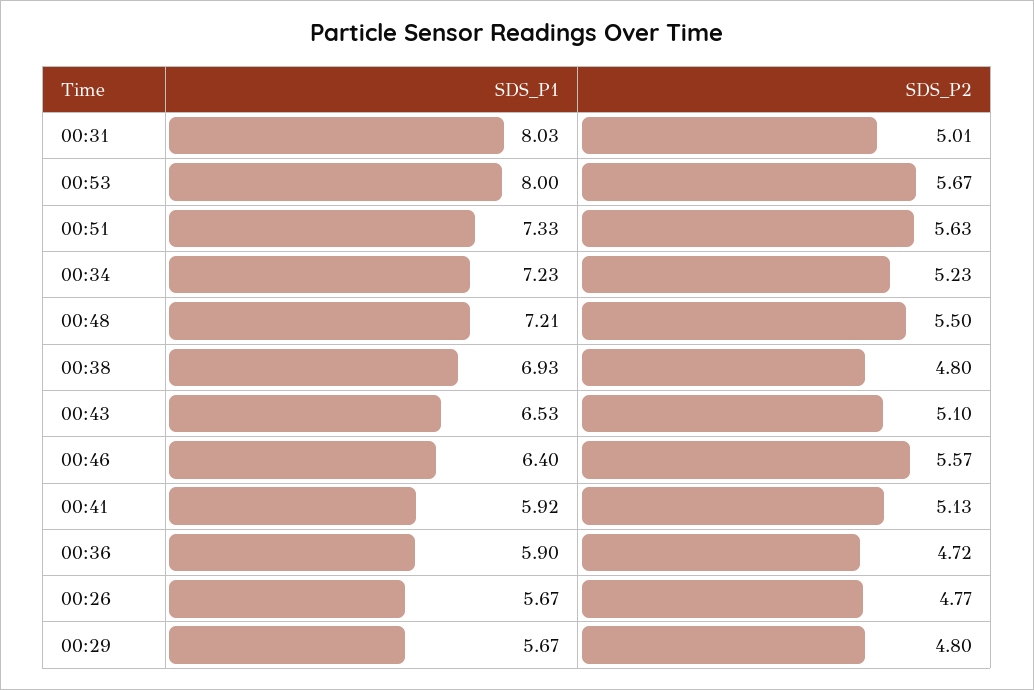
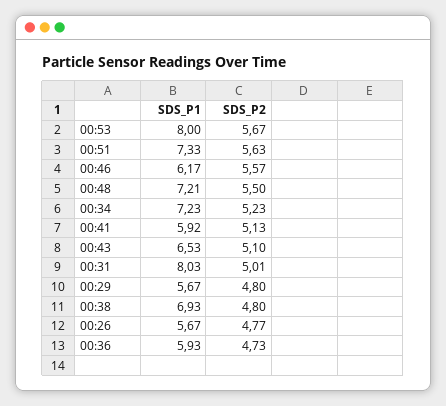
SDS_P1, 00:46: 6.4 -> 6.17
SDS_P1, 00:36: 5.9 -> 5.93
SDS_P2, 00:36: 4.72 -> 4.73

